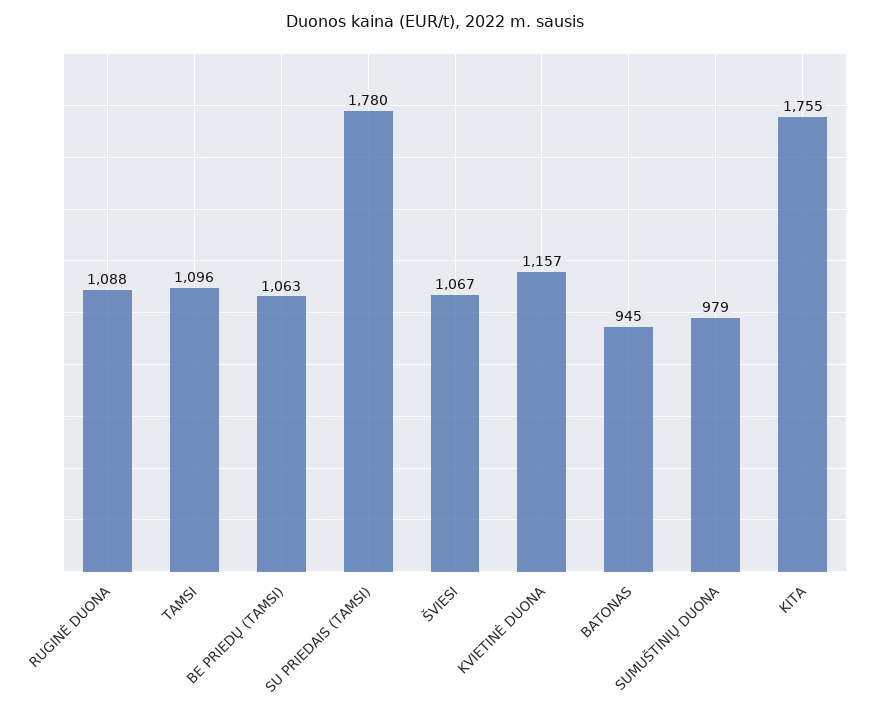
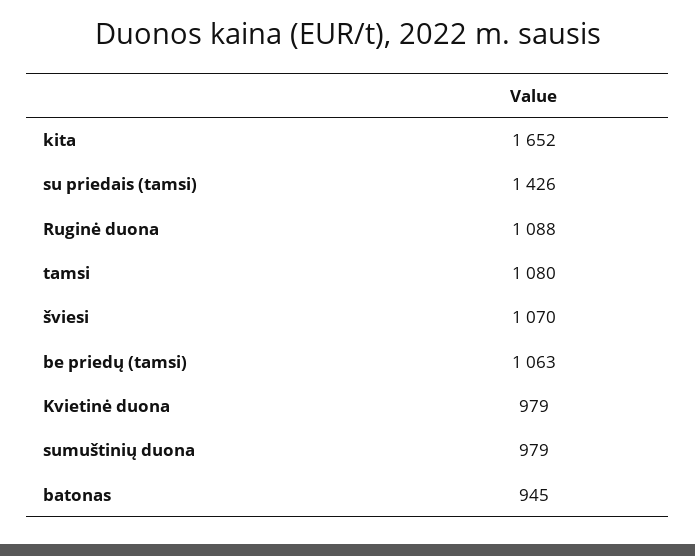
TAMSI: 1096 -> 1080
SU PRIEDAIS (TAMSI): 1780 -> 1426
ŠVIESI: 1067 -> 1070
KVIETINĖ DUONA: 1157 -> 979
KITA: 1755 -> 1652

